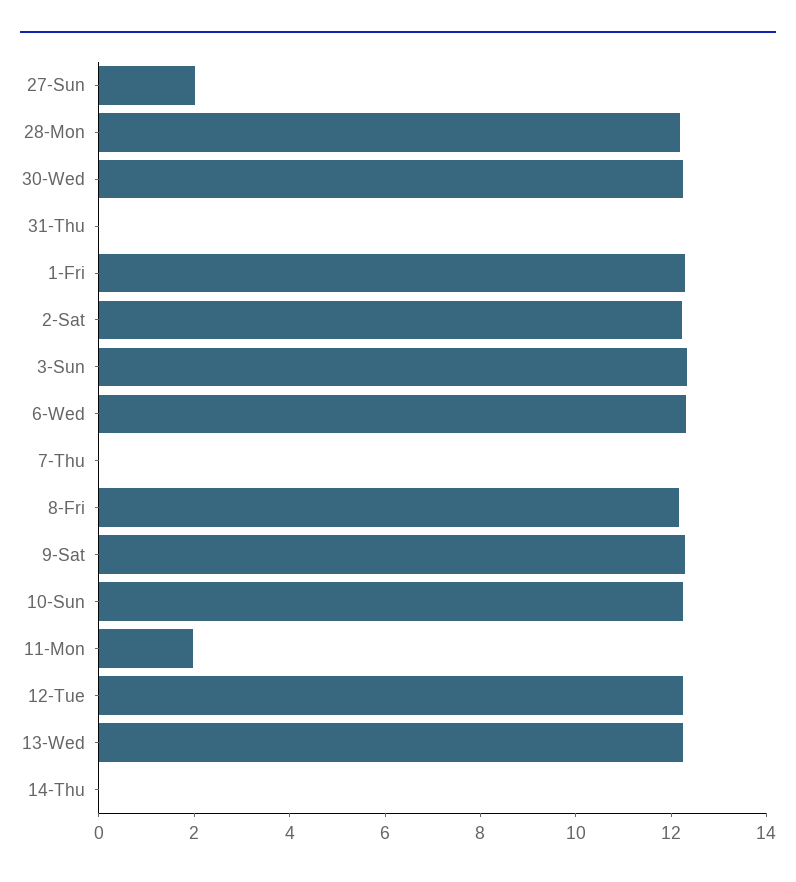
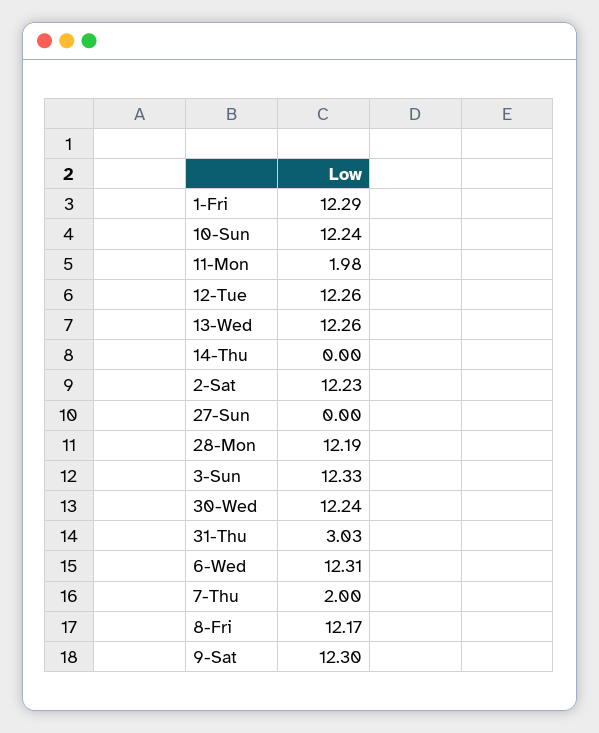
27-Sun: 2 -> 0
31-Thu: 0 -> 3.03
7-Thu: 0 -> 2

